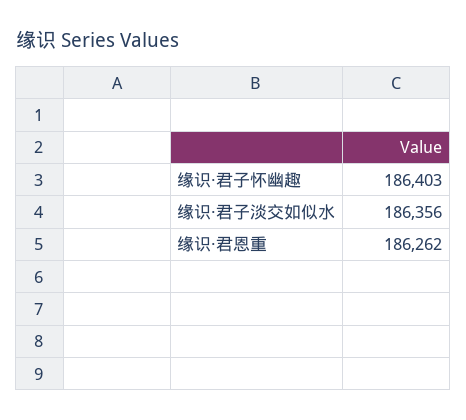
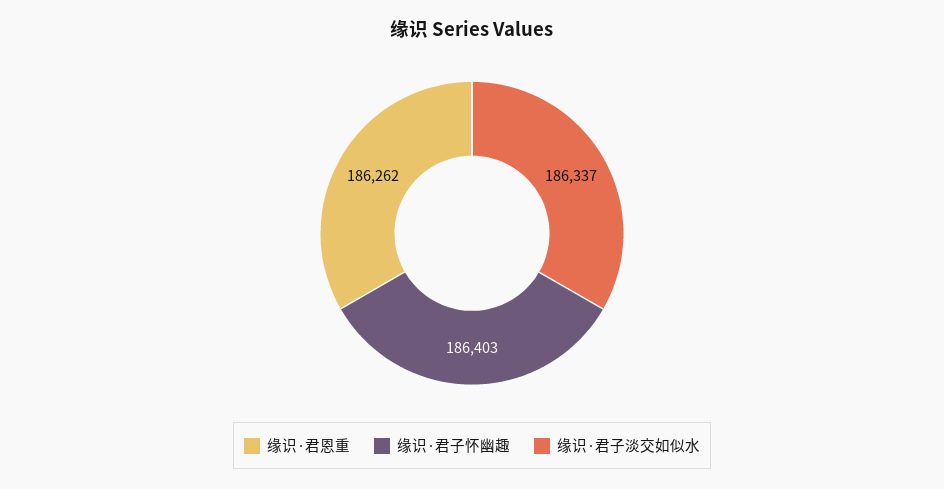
缘识·君子淡交如似水: 186356 -> 186337

